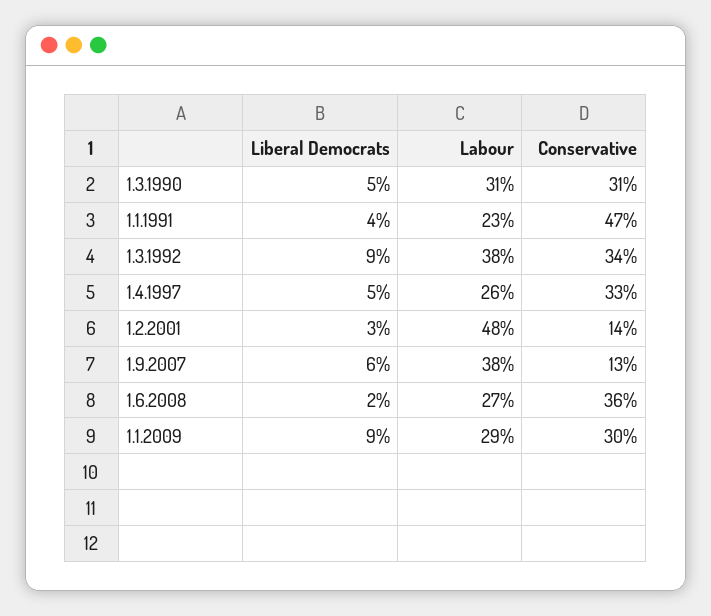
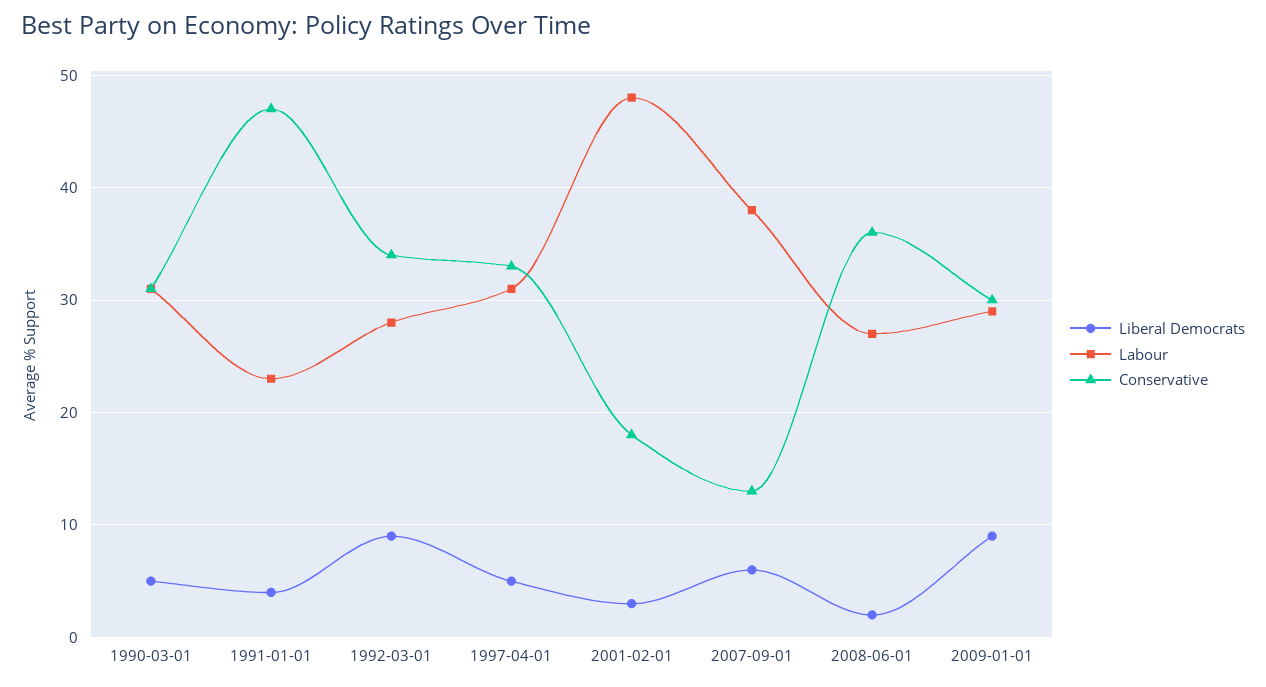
Labour, 1.3.1992: 38 -> 28
Labour, 1.4.1997: 26 -> 31
Conservative, 1.2.2001: 14 -> 18

